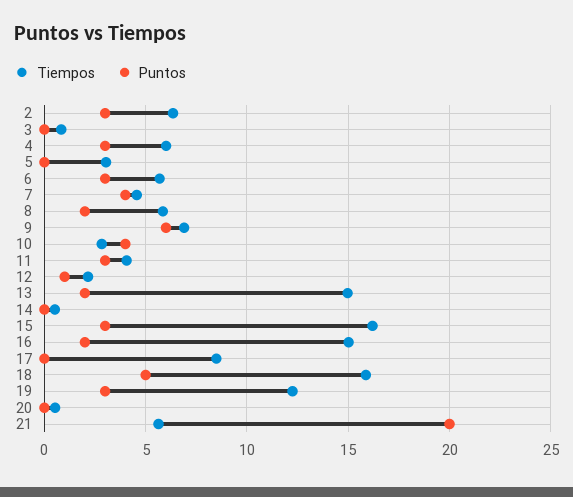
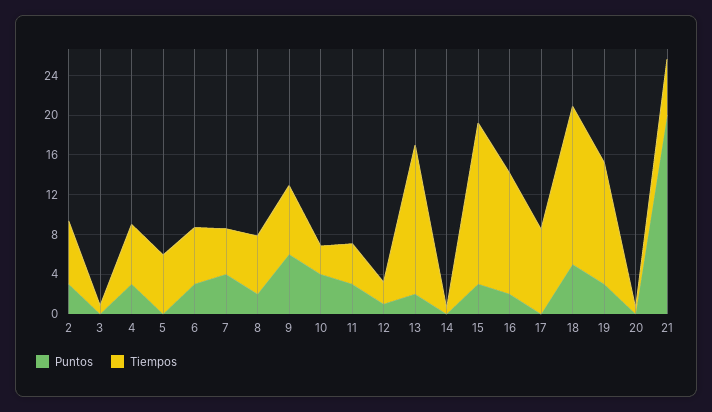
Tiempos, 5: 3 -> 6
Tiempos, 16: 15 -> 12

